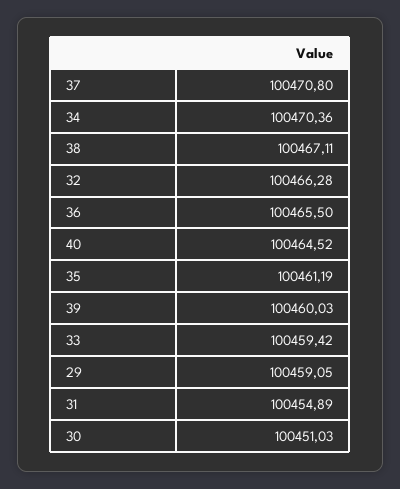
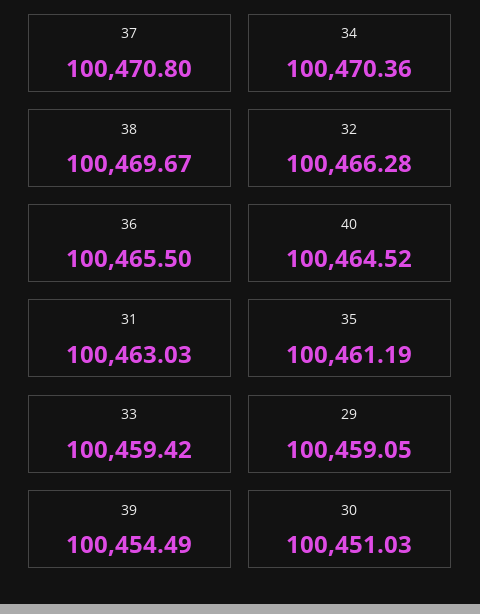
38: 100467.11 -> 100469.67
39: 100460.03 -> 100454.49
31: 100454.89 -> 100463.03

